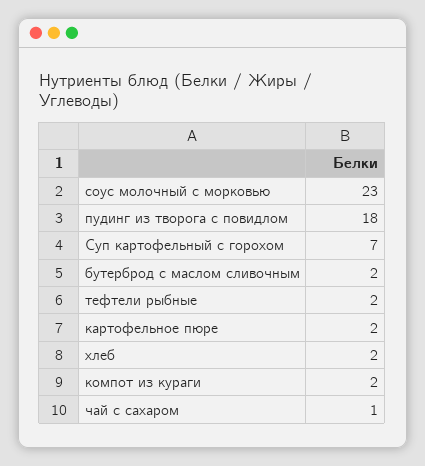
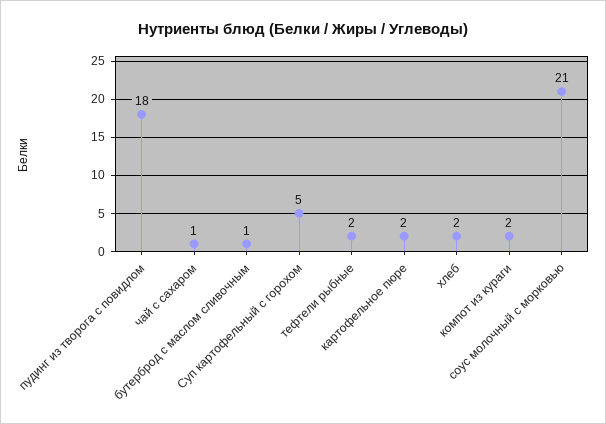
соус молочный с морковью: 23 -> 21
Суп картофельный с горохом: 7 -> 5
бутерброд с маслом сливочным: 2 -> 1

